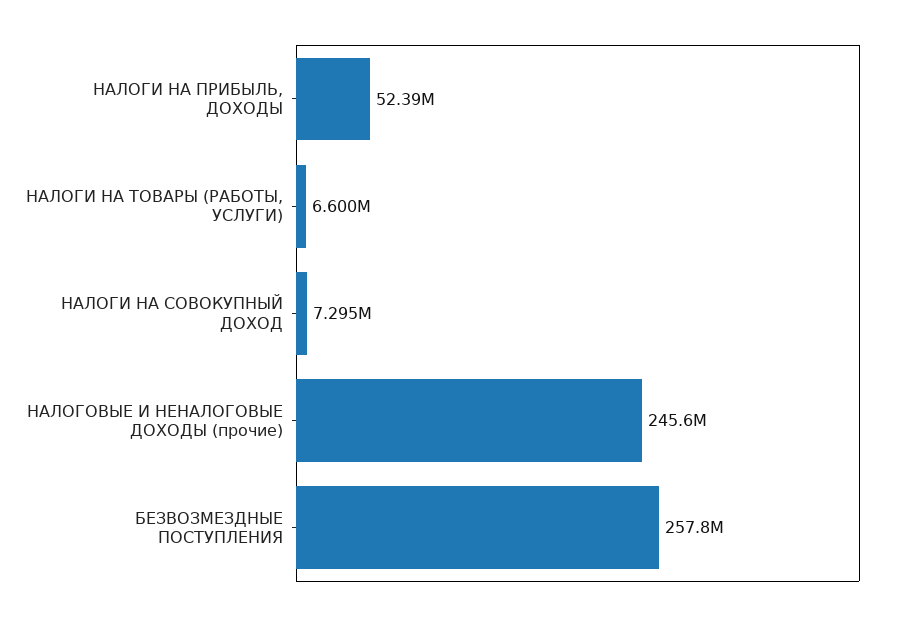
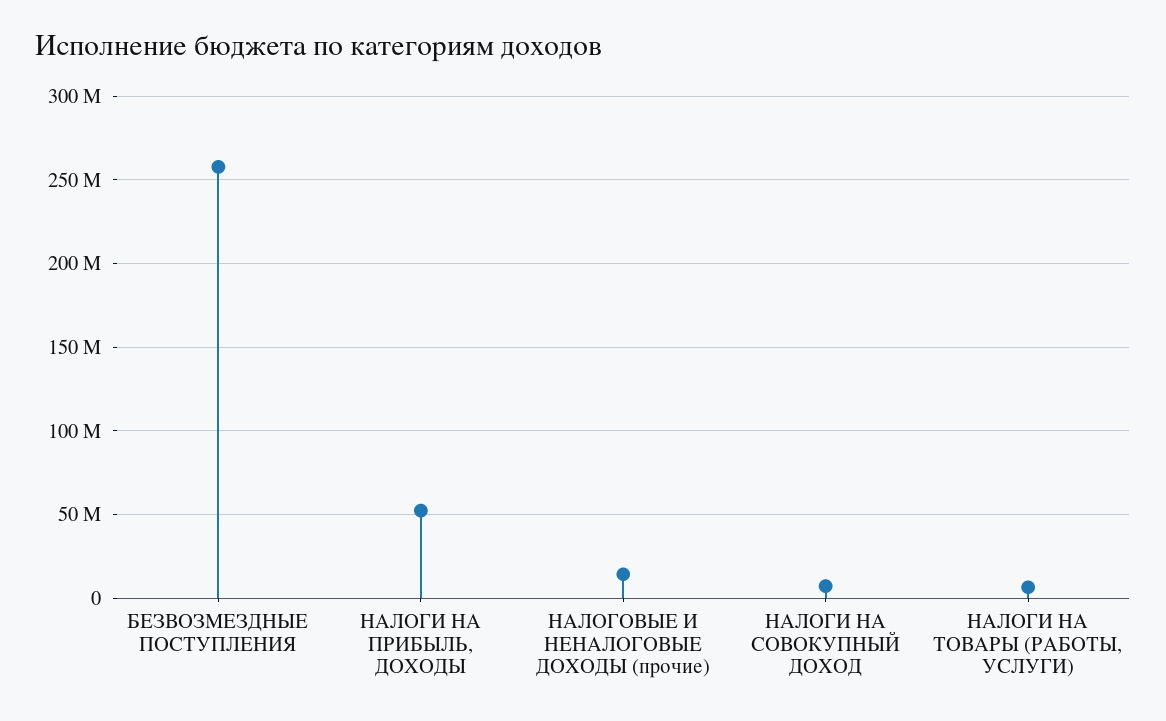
НАЛОГОВЫЕ И НЕНАЛОГОВЫЕ ДОХОДЫ (прочие): 245600000 -> 15000000

